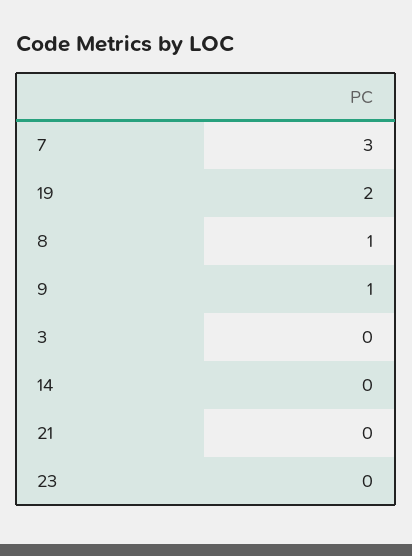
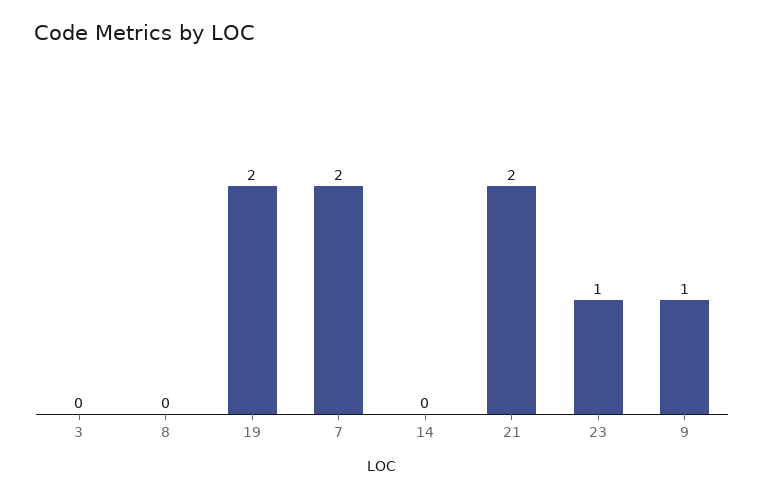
7: 3 -> 2
8: 1 -> 0
21: 0 -> 2
23: 0 -> 1

